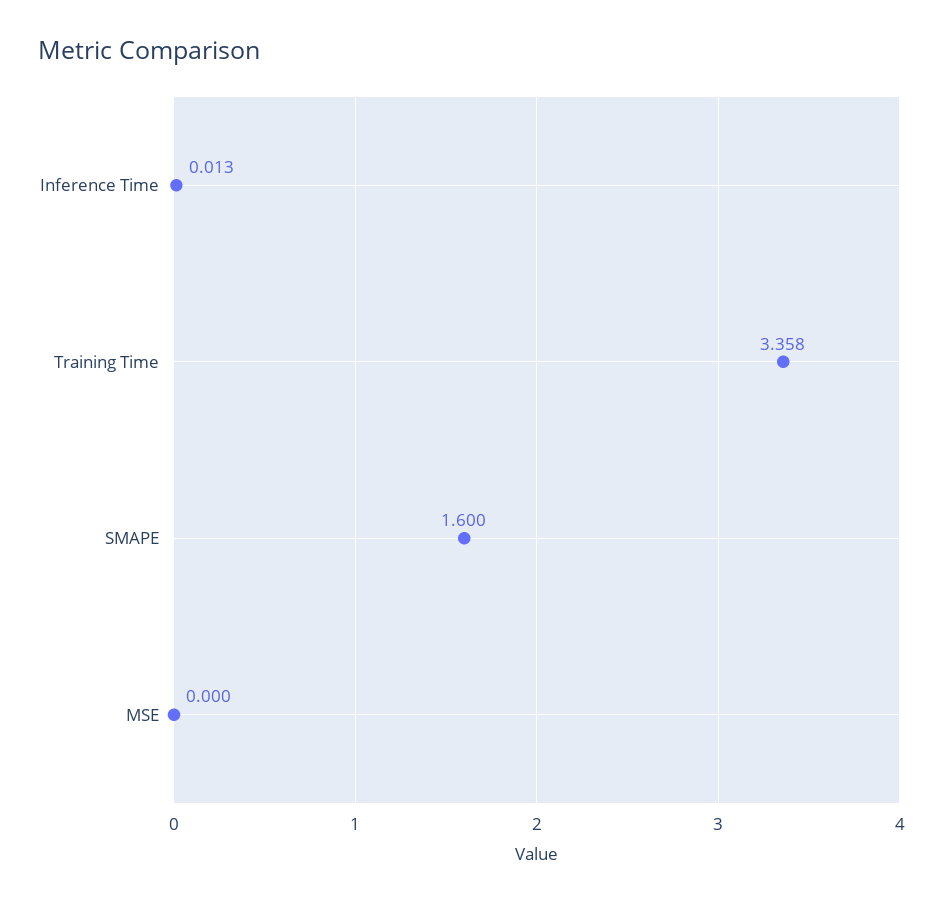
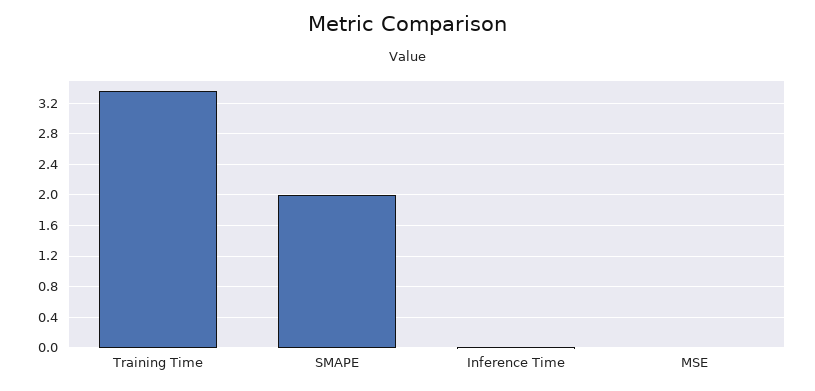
SMAPE: 1.6 -> 2

